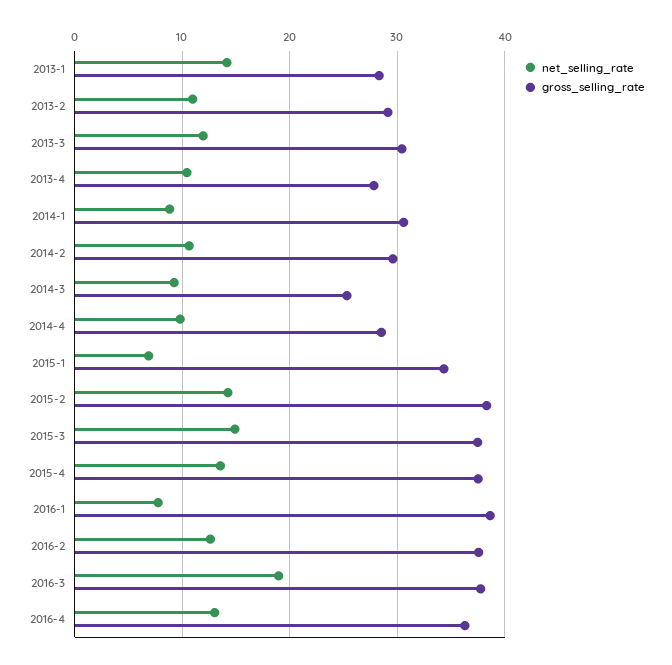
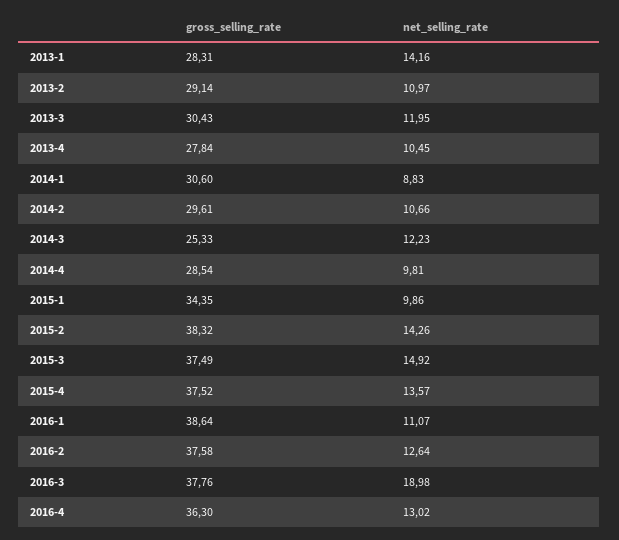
net_selling_rate, 2014-3: 9 -> 12.23
net_selling_rate, 2015-1: 7 -> 9.86
net_selling_rate, 2016-1: 8 -> 11.07

